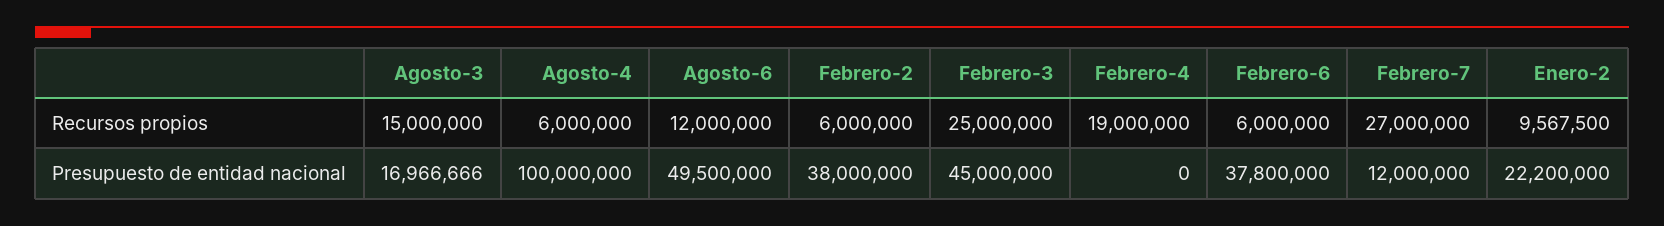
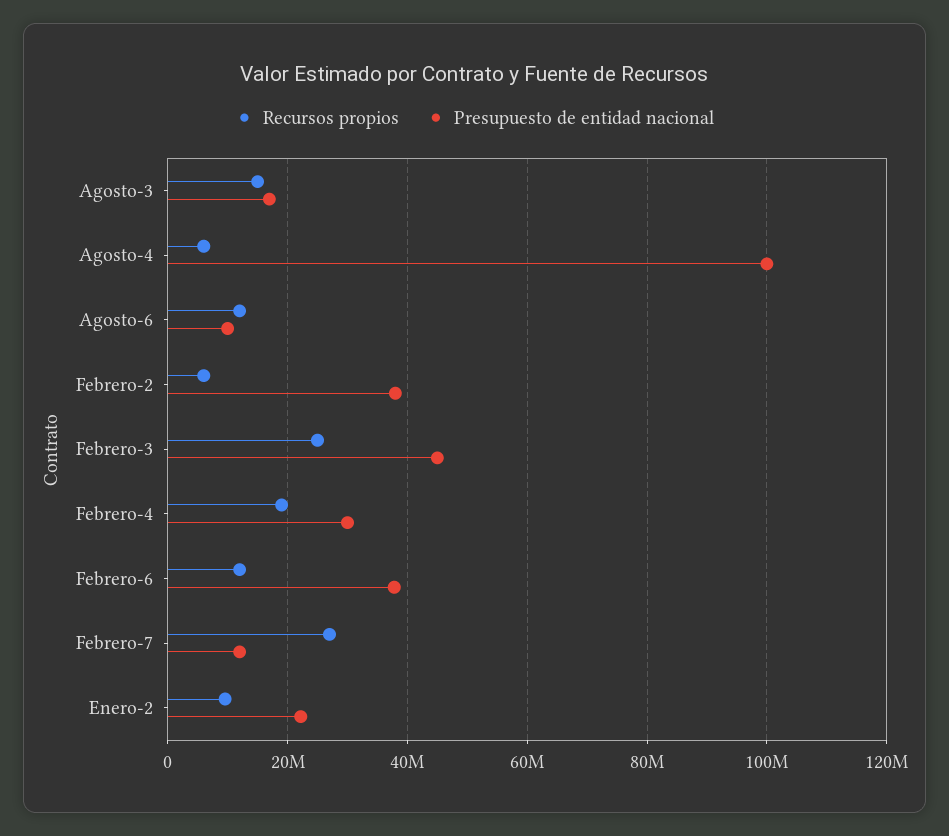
Recursos propios, Febrero-6: 6000000 -> 12000000
Presupuesto de entidad nacional, Agosto-6: 49500000 -> 10000000
Presupuesto de entidad nacional, Febrero-4: 0 -> 30000000

